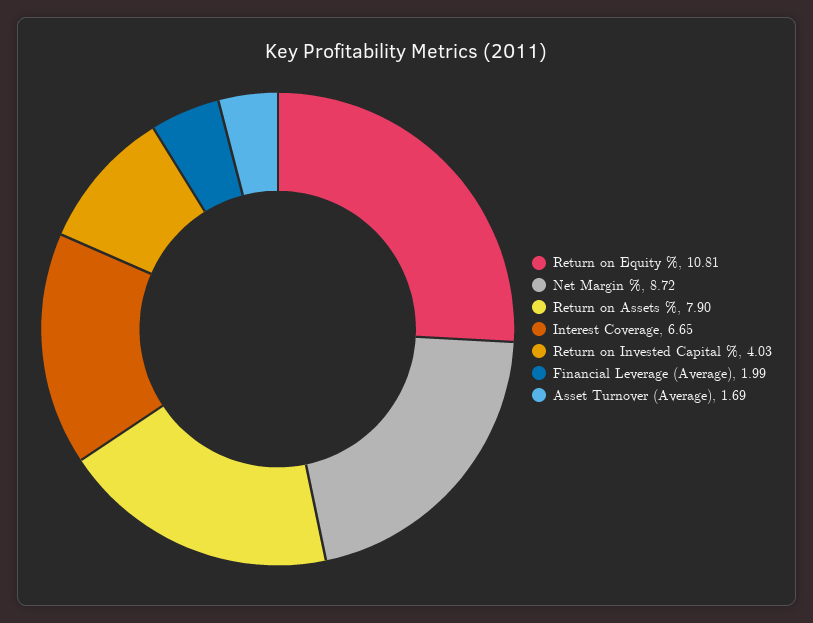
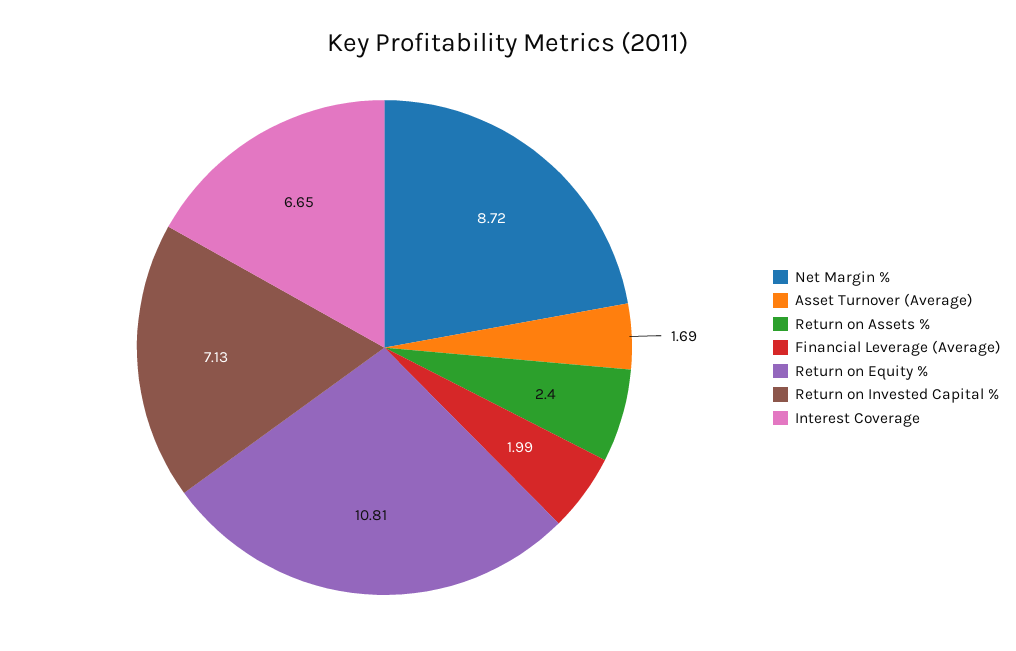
Return on Assets %: 7.9 -> 2.4
Return on Invested Capital %: 4.03 -> 7.13

